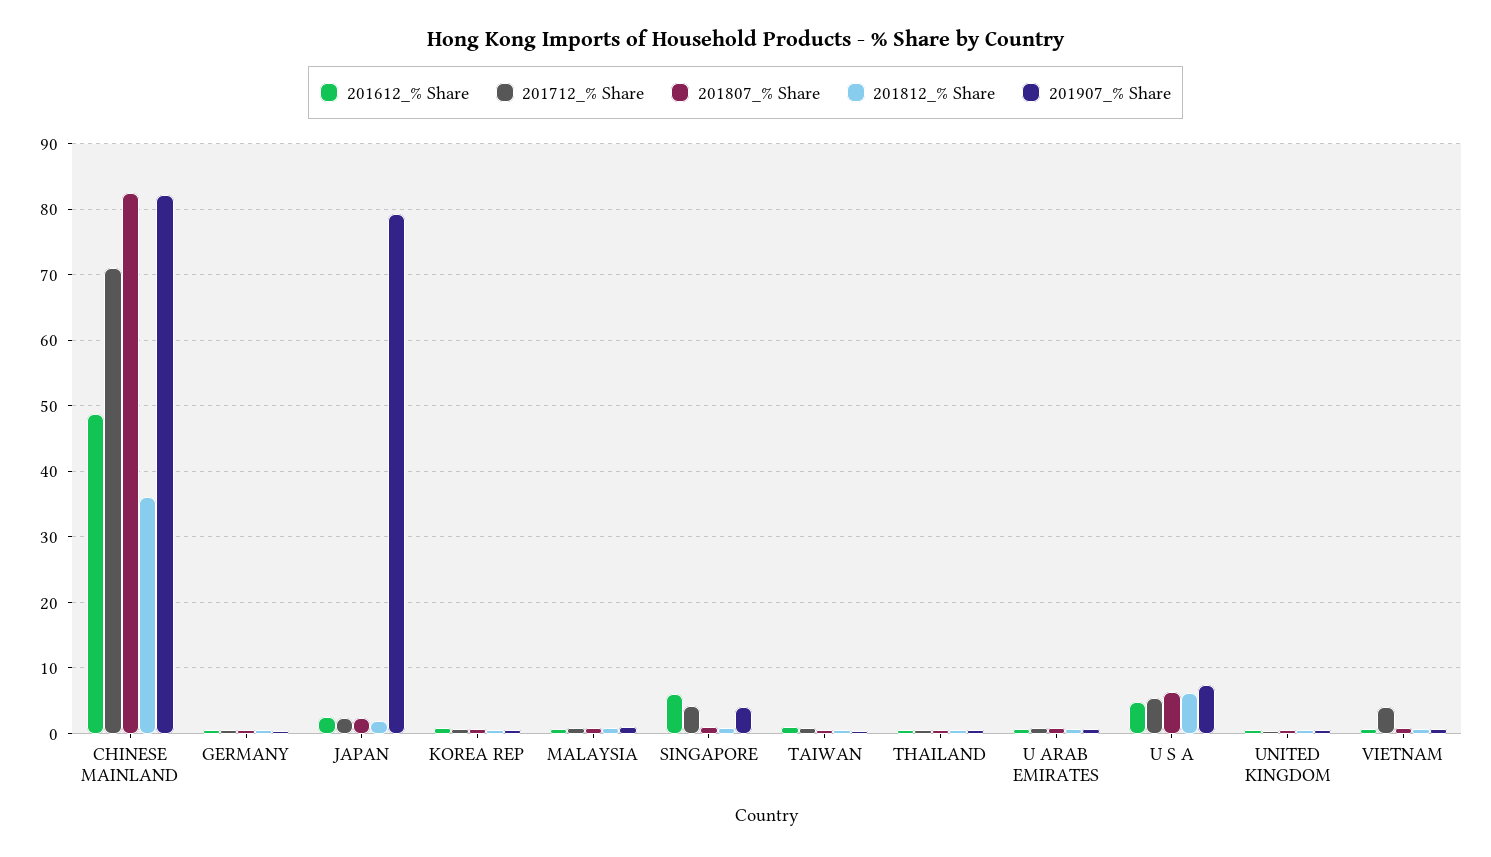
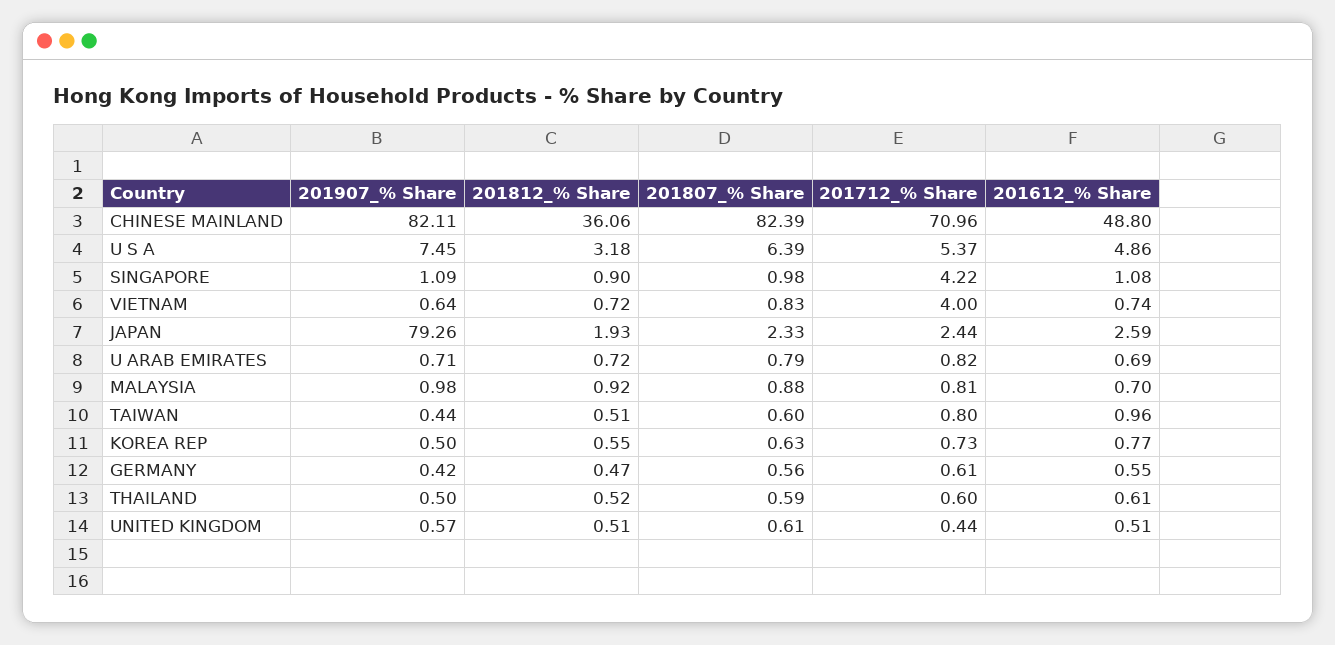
201612_% Share, SINGAPORE: 6 -> 1.08
201907_% Share, SINGAPORE: 4 -> 1.09
201812_% Share, U S A: 6 -> 3.18

